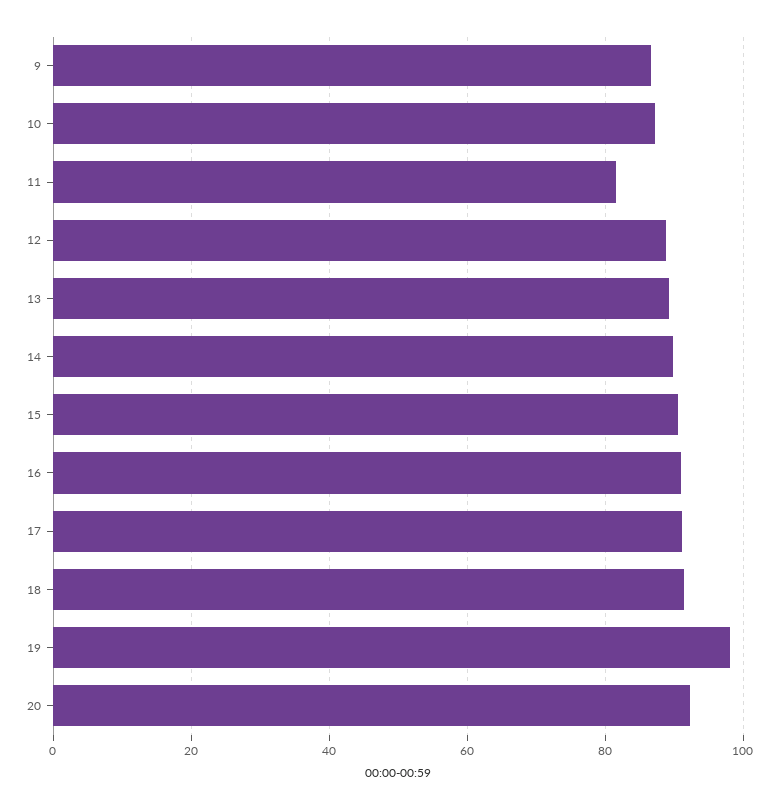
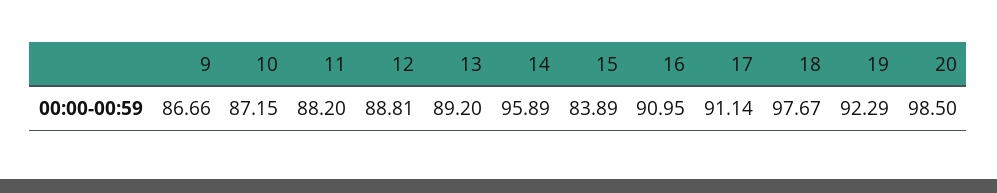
11: 82 -> 88.2
14: 90 -> 95.89
15: 90 -> 83.89
18: 92 -> 97.67
19: 98 -> 92.29
20: 92 -> 98.5

